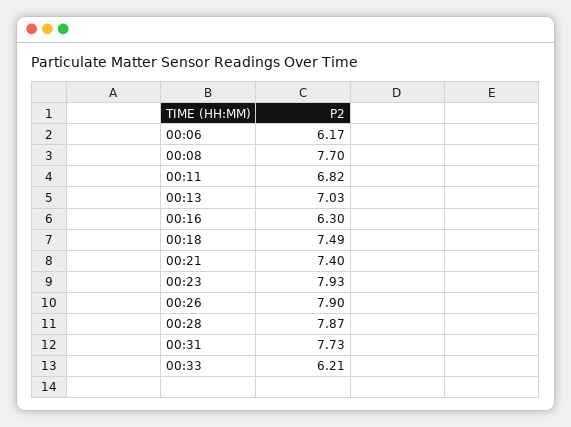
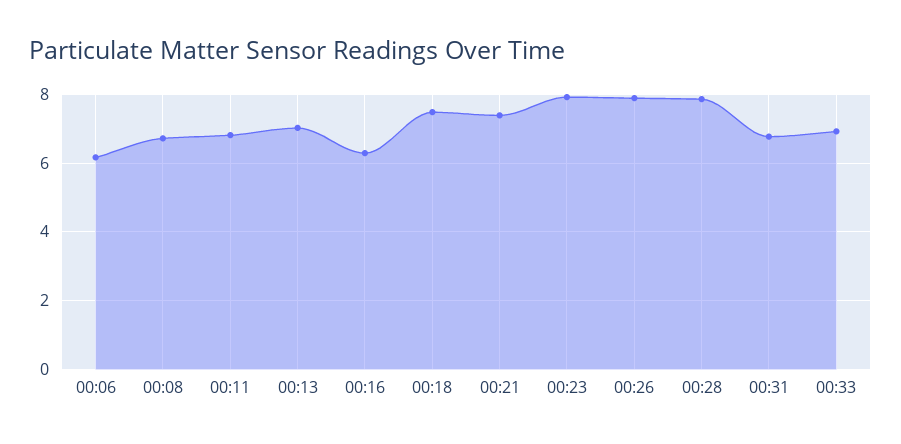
00:08: 7.7 -> 6.8
00:31: 7.73 -> 6.8
00:33: 6.21 -> 7

